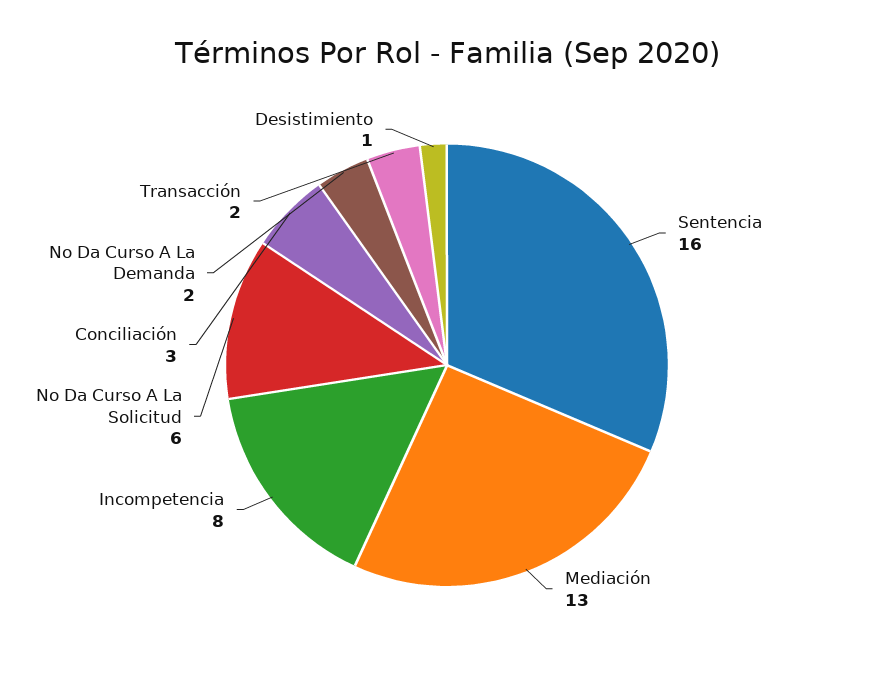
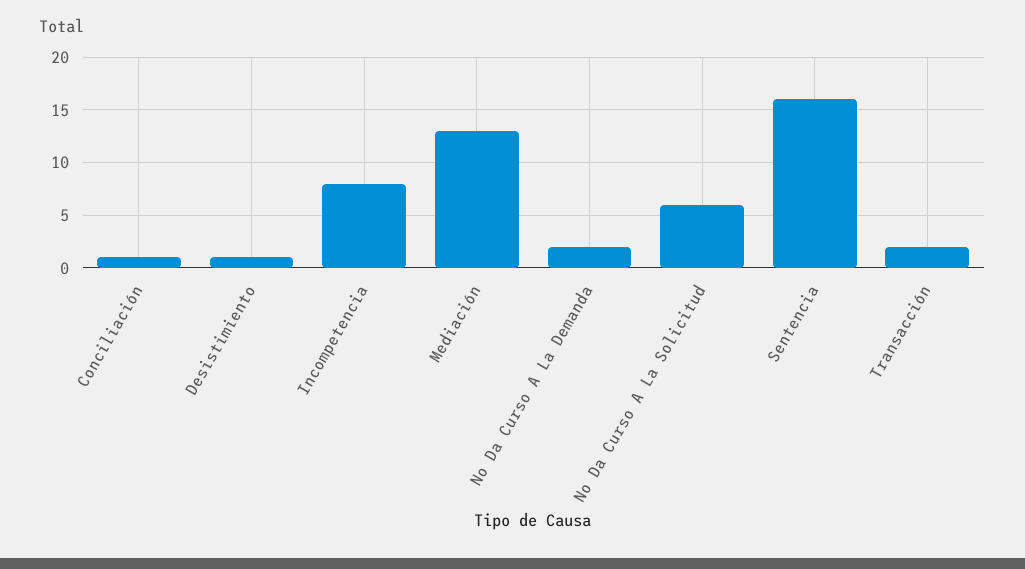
Conciliación: 3 -> 1

